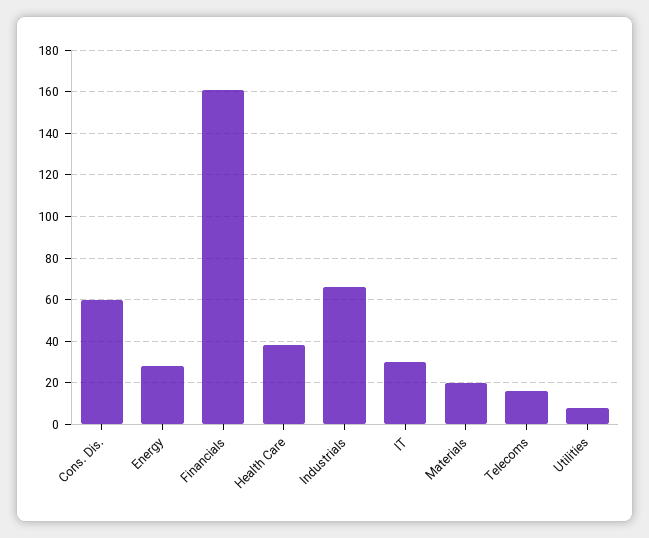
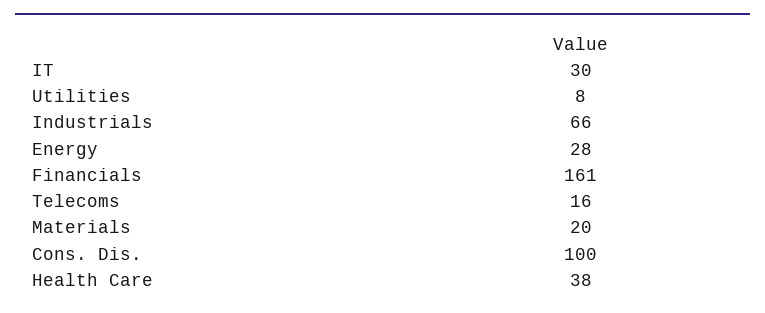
Cons. Dis.: 60 -> 100

